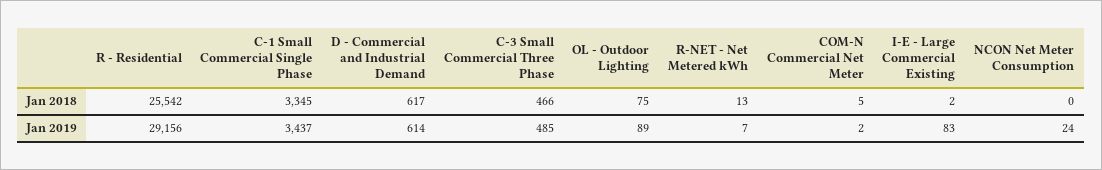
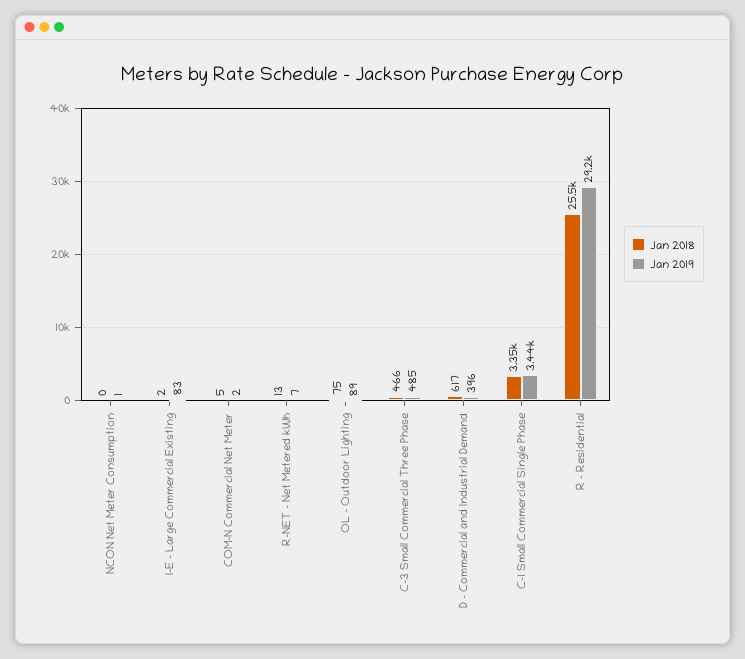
Jan 2019, D - Commercial and Industrial Demand: 614 -> 396
Jan 2019, NCON Net Meter Consumption: 24 -> 1

